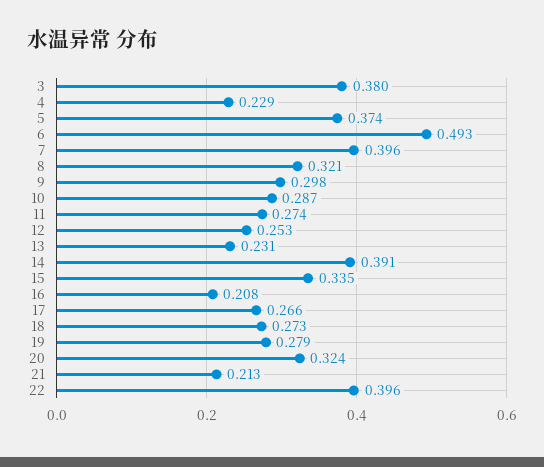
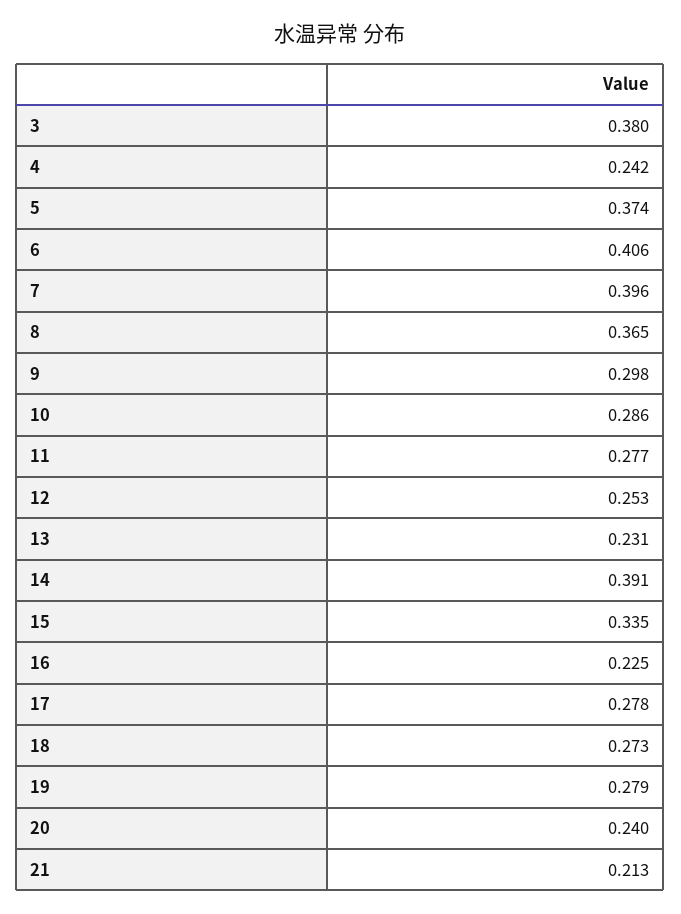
4: 0.229 -> 0.242
6: 0.493 -> 0.406
8: 0.321 -> 0.365
10: 0.287 -> 0.286
11: 0.274 -> 0.277
16: 0.208 -> 0.225
17: 0.266 -> 0.278
20: 0.324 -> 0.24
22: 0.396 -> none

